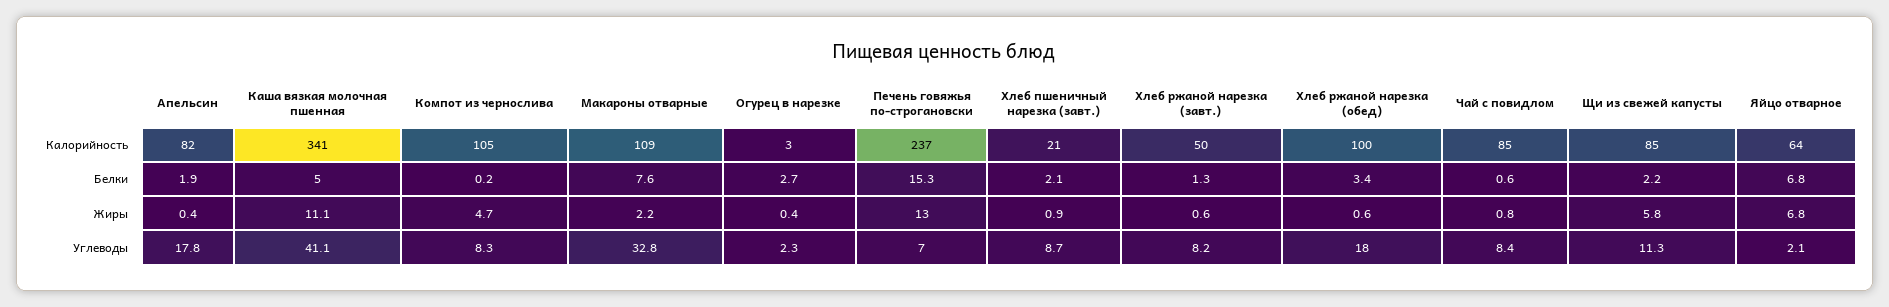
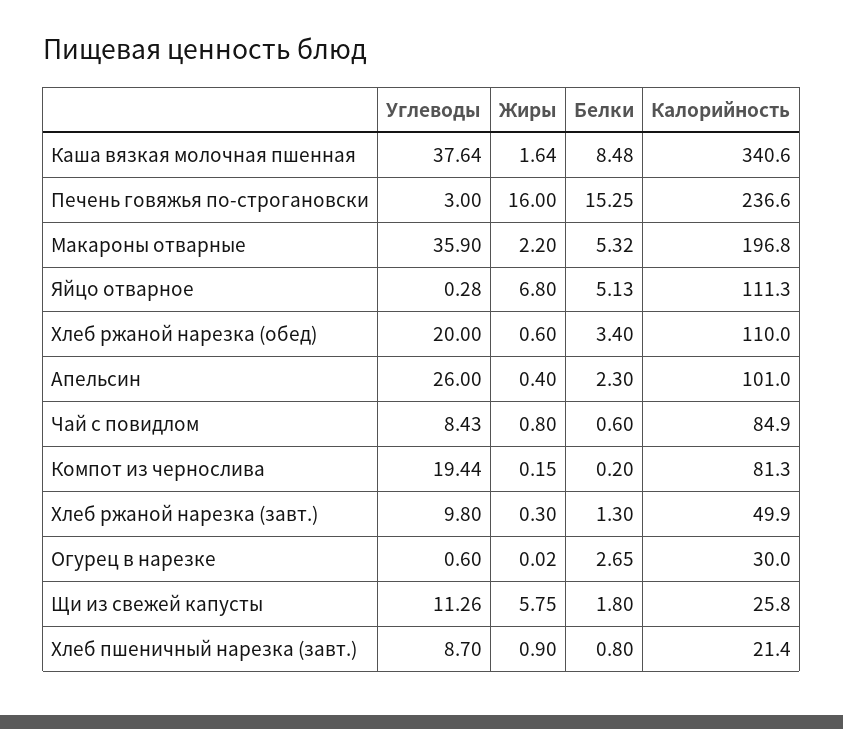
Апельсин, Калорийность: 82 -> 101
Компот из чернослива, Калорийность: 105 -> 81.3
Макароны отварные, Калорийность: 109 -> 196.8
Огурец в нарезке, Калорийность: 3 -> 30
Хлеб ржаной нарезка (обед), Калорийность: 100 -> 110
Щи из свежей капусты, Калорийность: 85 -> 25.8
Яйцо отварное, Калорийность: 64 -> 111.3
Апельсин, Белки: 1.9 -> 2.3
Каша вязкая молочная пшенная, Белки: 5 -> 8.48
Макароны отварные, Белки: 7.6 -> 5.32
Хлеб пшеничный нарезка (завт.), Белки: 2.1 -> 0.8
Щи из свежей капусты, Белки: 2.2 -> 1.8
Яйцо отварное, Белки: 6.8 -> 5.13
Каша вязкая молочная пшенная, Жиры: 11.1 -> 1.64
Компот из чернослива, Жиры: 4.7 -> 0.15
Огурец в нарезке, Жиры: 0.4 -> 0.02
Печень говяжья по-строгановски, Жиры: 13 -> 16
Хлеб ржаной нарезка (завт.), Жиры: 0.6 -> 0.3
Апельсин, Углеводы: 17.8 -> 26
Каша вязкая молочная пшенная, Углеводы: 41.1 -> 37.64
Компот из чернослива, Углеводы: 8.3 -> 19.44
Макароны отварные, Углеводы: 32.8 -> 35.9
Огурец в нарезке, Углеводы: 2.3 -> 0.6
Печень говяжья по-строгановски, Углеводы: 7 -> 3
Хлеб ржаной нарезка (завт.), Углеводы: 8.2 -> 9.8
Хлеб ржаной нарезка (обед), Углеводы: 18 -> 20
Яйцо отварное, Углеводы: 2.1 -> 0.28

